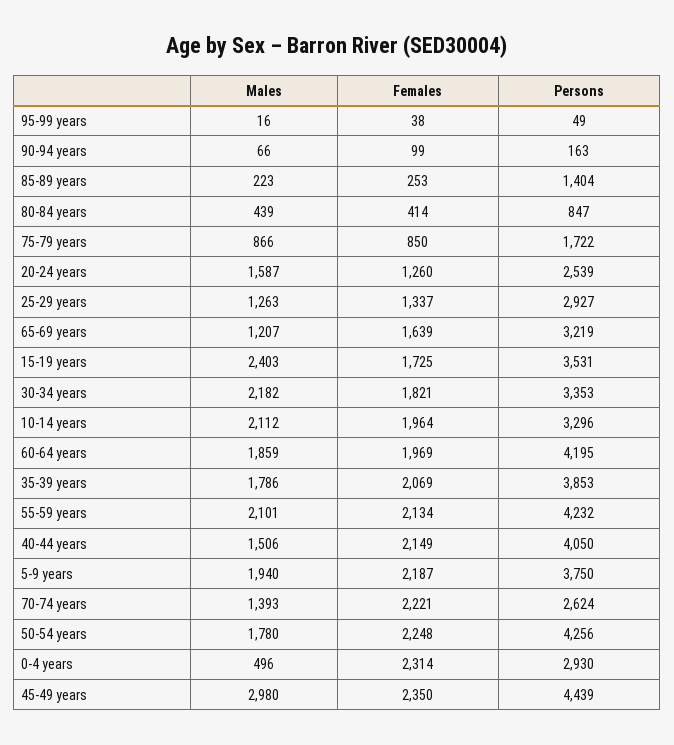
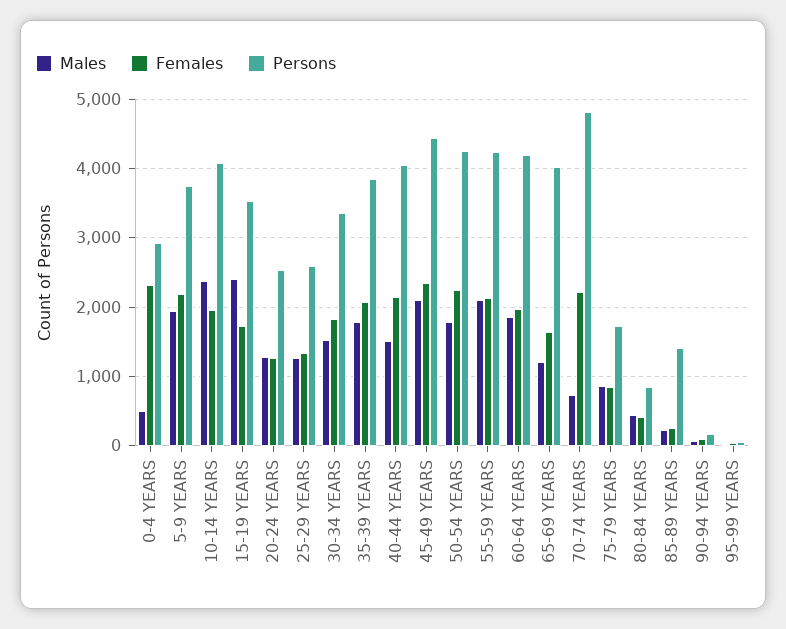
Males, 20-24 years: 1587 -> 1300
Persons, 25-29 years: 2927 -> 2600
Persons, 65-69 years: 3219 -> 4000
Males, 30-34 years: 2182 -> 1500
Males, 10-14 years: 2112 -> 2400
Persons, 10-14 years: 3296 -> 4100
Males, 70-74 years: 1393 -> 700
Persons, 70-74 years: 2624 -> 4800
Males, 45-49 years: 2980 -> 2100

